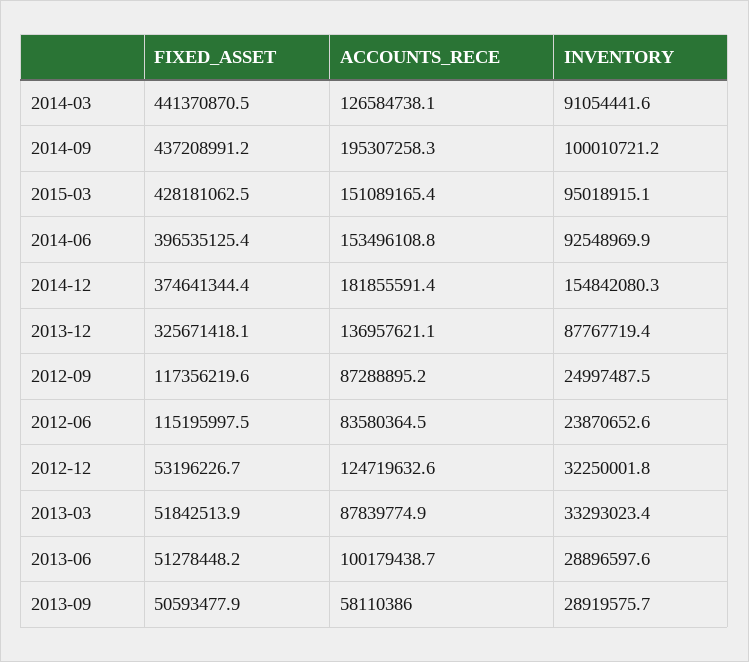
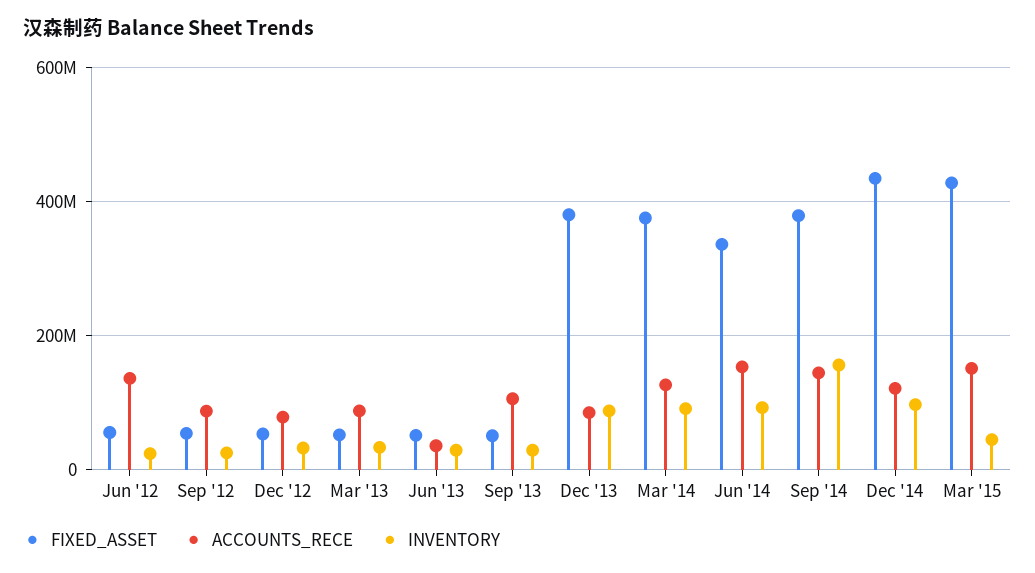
FIXED_ASSET, 2014-03: 441370870.5 -> 380000000
FIXED_ASSET, 2014-09: 437208991.2 -> 380000000
ACCOUNTS_RECE, 2014-09: 195307258.3 -> 140000000
INVENTORY, 2014-09: 100010721.2 -> 160000000
INVENTORY, 2015-03: 95018915.1 -> 40000000
FIXED_ASSET, 2014-06: 396535125.4 -> 340000000
FIXED_ASSET, 2014-12: 374641344.4 -> 440000000
ACCOUNTS_RECE, 2014-12: 181855591.4 -> 120000000
INVENTORY, 2014-12: 154842080.3 -> 100000000
FIXED_ASSET, 2013-12: 325671418.1 -> 380000000
ACCOUNTS_RECE, 2013-12: 136957621.1 -> 80000000
FIXED_ASSET, 2012-09: 117356219.6 -> 60000000
FIXED_ASSET, 2012-06: 115195997.5 -> 60000000
ACCOUNTS_RECE, 2012-06: 83580364.5 -> 140000000
ACCOUNTS_RECE, 2012-12: 124719632.6 -> 80000000
ACCOUNTS_RECE, 2013-06: 100179438.7 -> 40000000
ACCOUNTS_RECE, 2013-09: 58110386 -> 100000000

